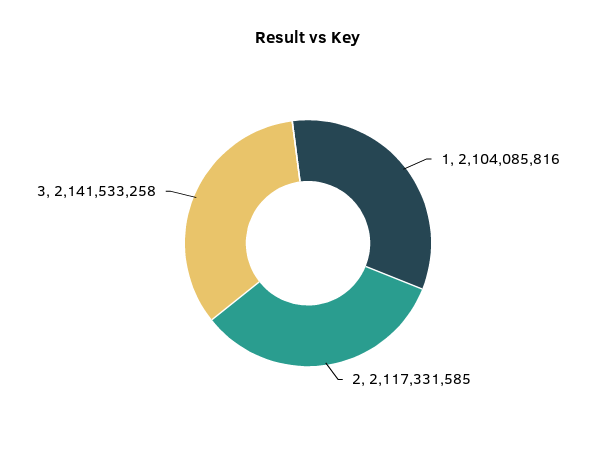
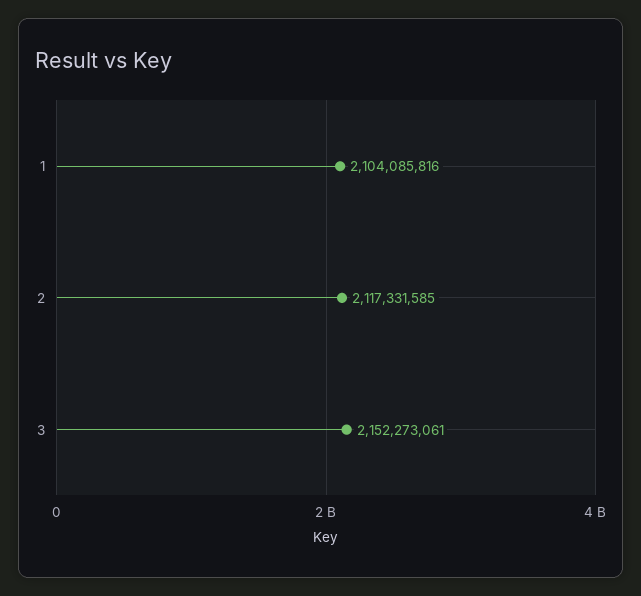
3: 2141533258 -> 2152273061

